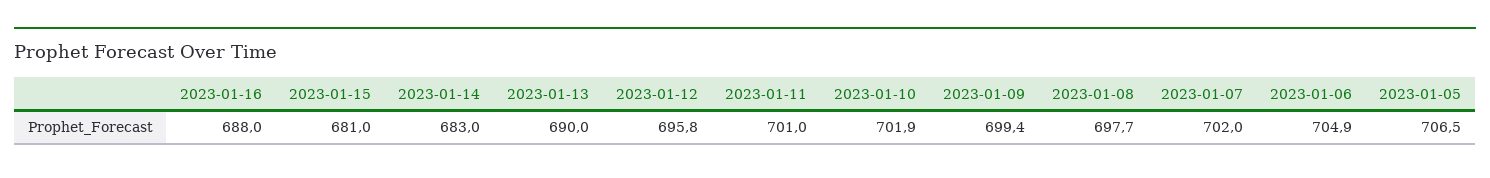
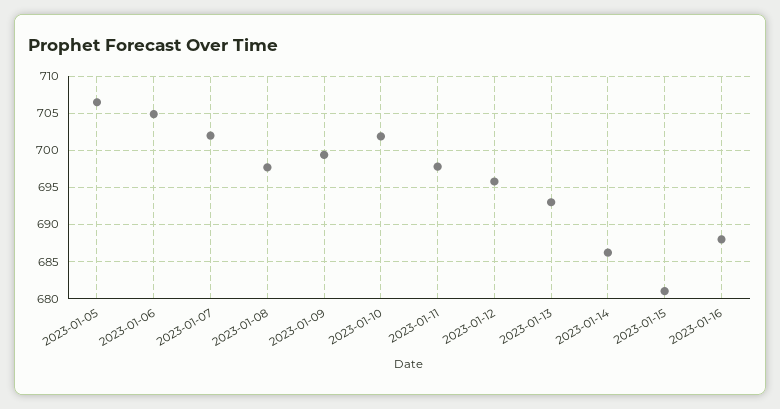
2023-01-14: 683 -> 686
2023-01-13: 690 -> 693
2023-01-11: 701 -> 698

